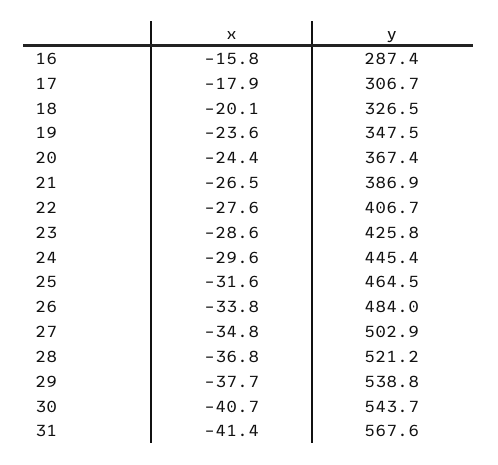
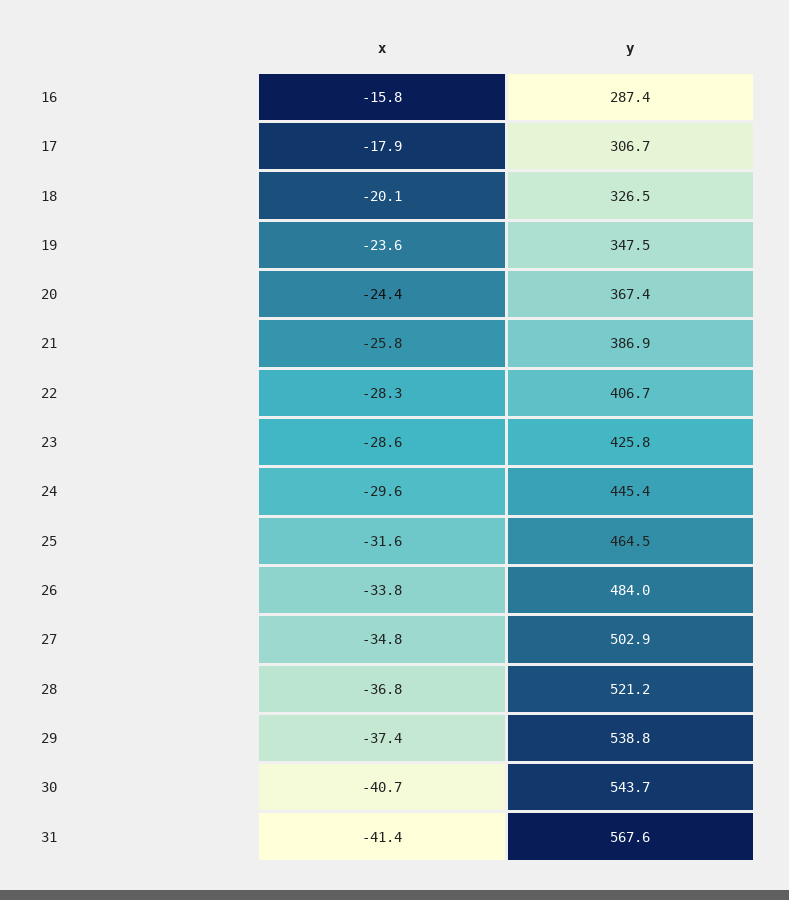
x, 21: -26.5 -> -25.8
x, 22: -27.6 -> -28.3
x, 29: -37.7 -> -37.4

